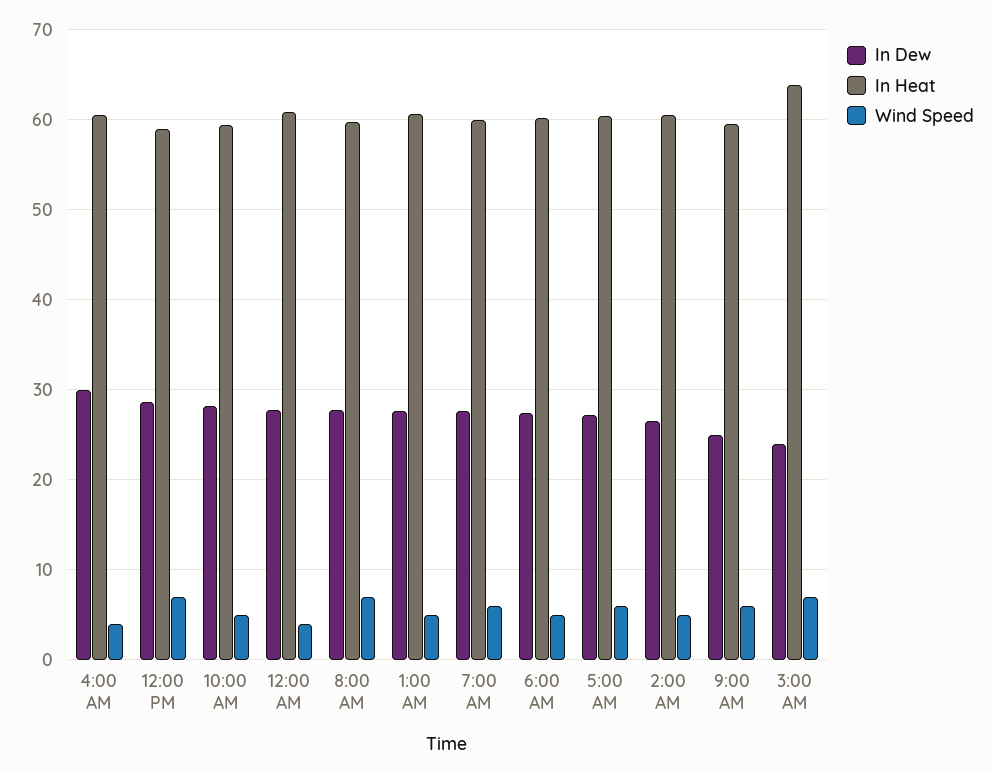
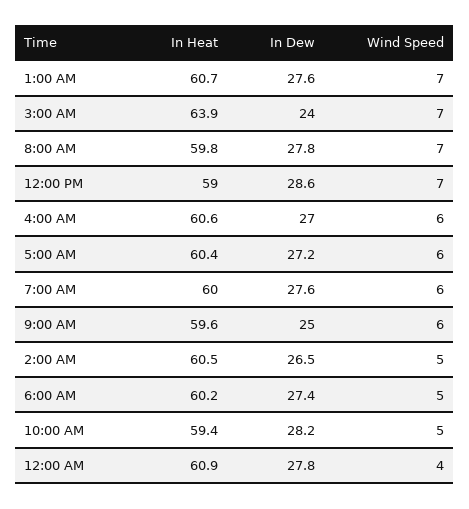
In Dew, 4:00 AM: 30 -> 27
Wind Speed, 4:00 AM: 4 -> 6
Wind Speed, 1:00 AM: 5 -> 7

